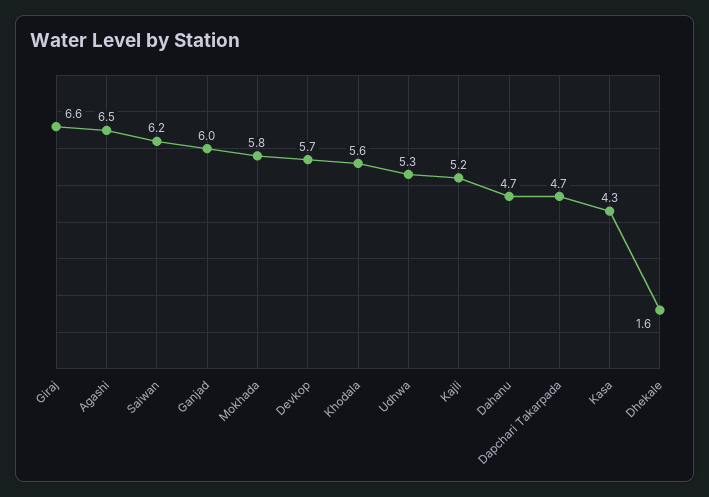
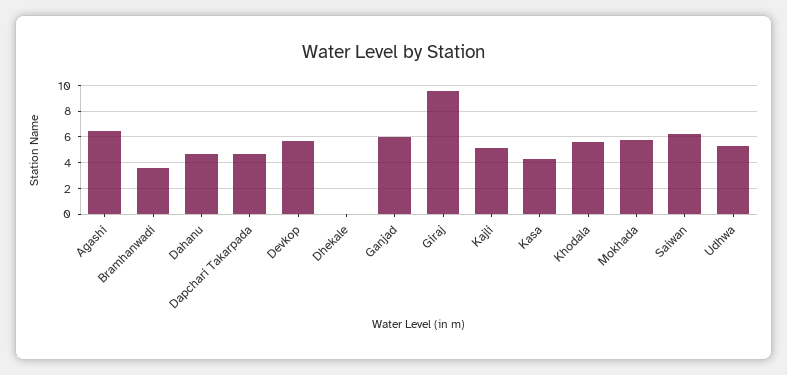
Giraj: 6.6 -> 9.5
Dhekale: 1.6 -> 0
Bramhanwadi: none -> 3.5

